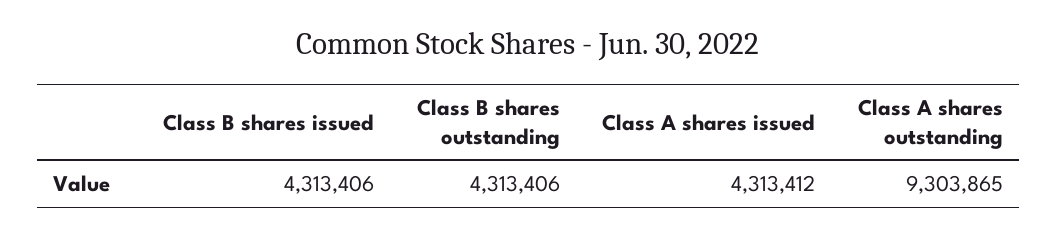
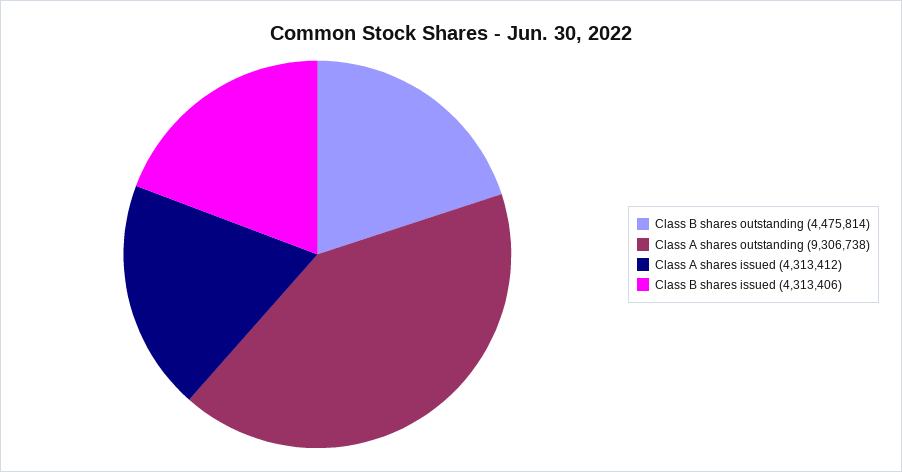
Class B shares outstanding: 4313406 -> 4475814
Class A shares outstanding: 9303865 -> 9306738

